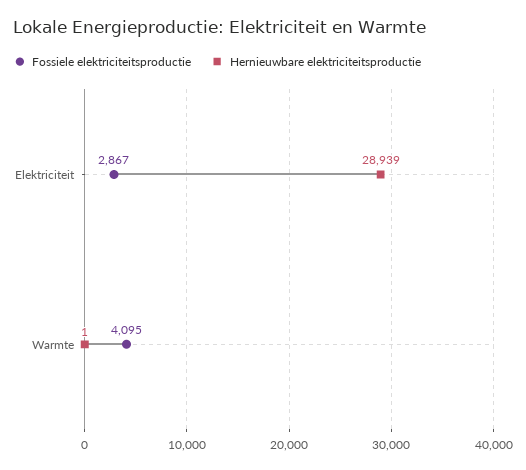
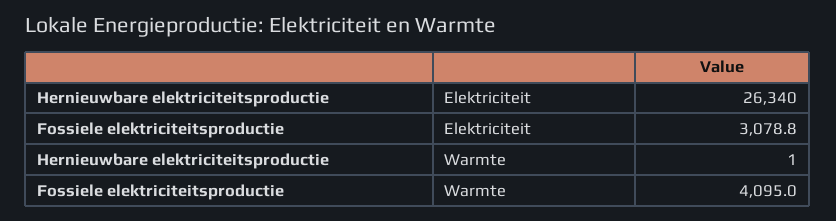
Fossiele elektriciteitsproductie, Elektriciteit: 2867 -> 3078.8
Hernieuwbare elektriciteitsproductie, Elektriciteit: 28939 -> 26340

